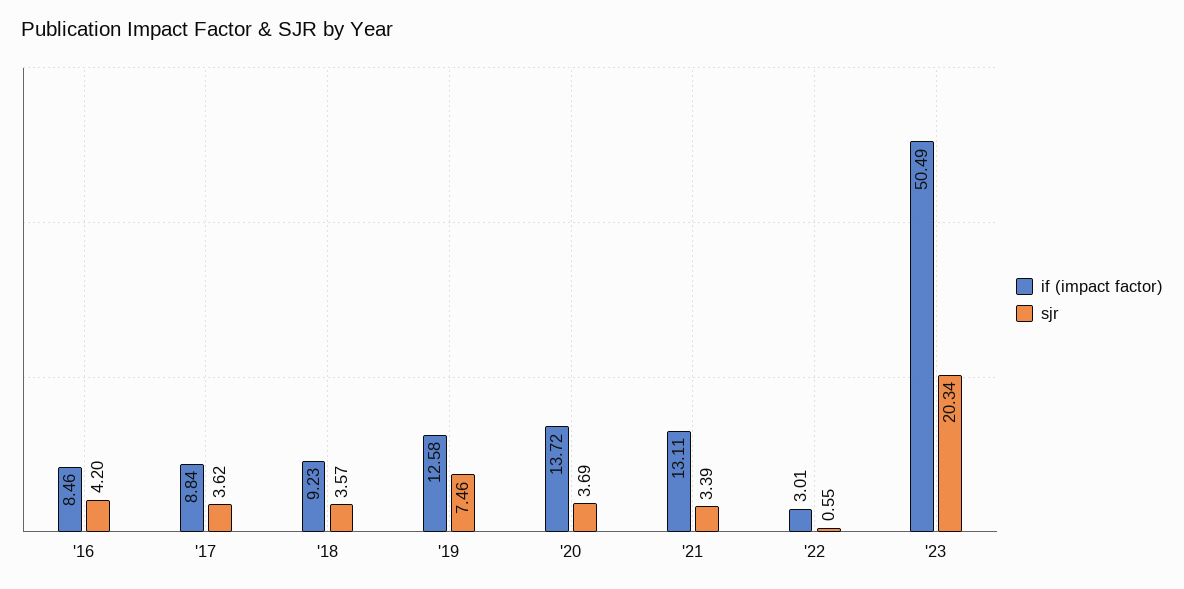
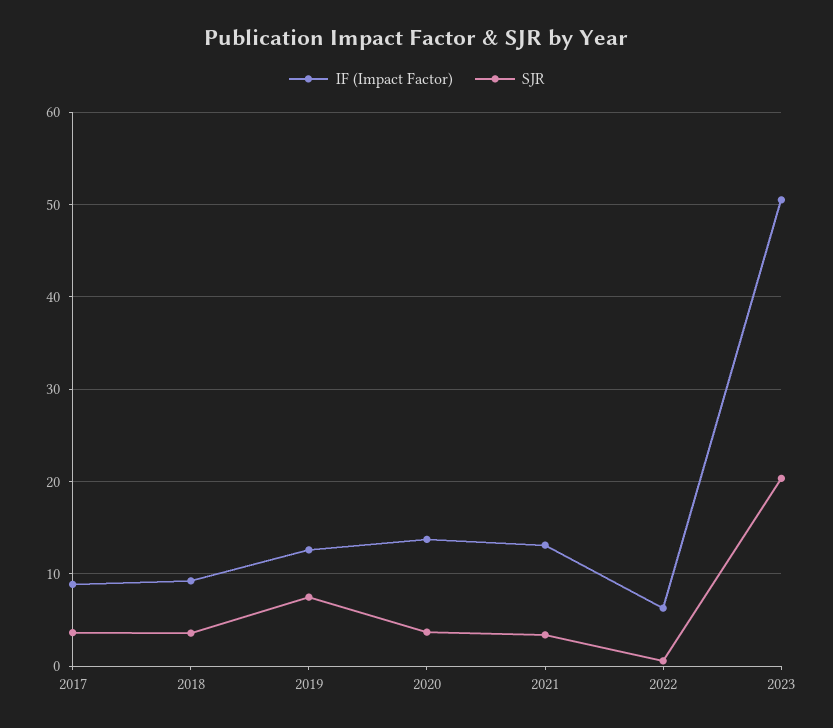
if (impact factor), '16: 8.46 -> none
sjr, '16: 4.2 -> none
if (impact factor), '22: 3.01 -> 6

